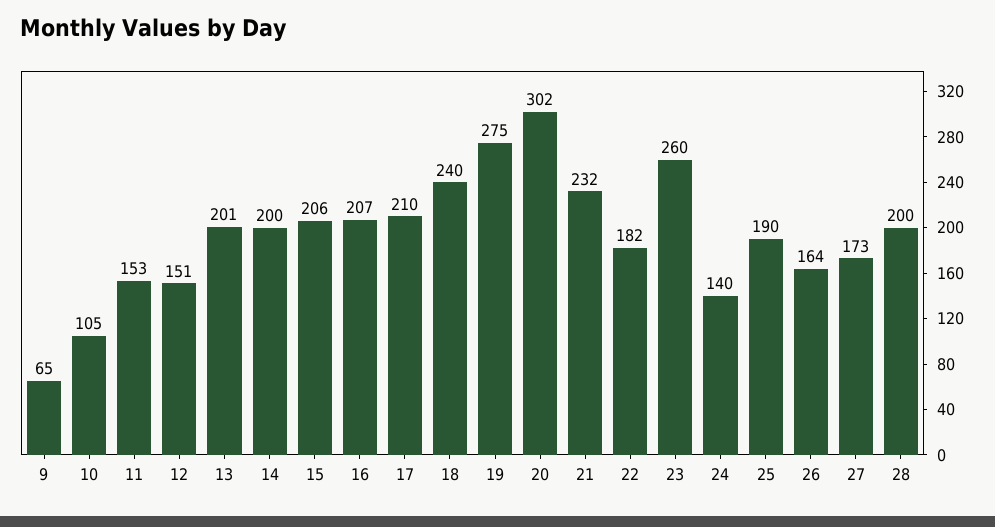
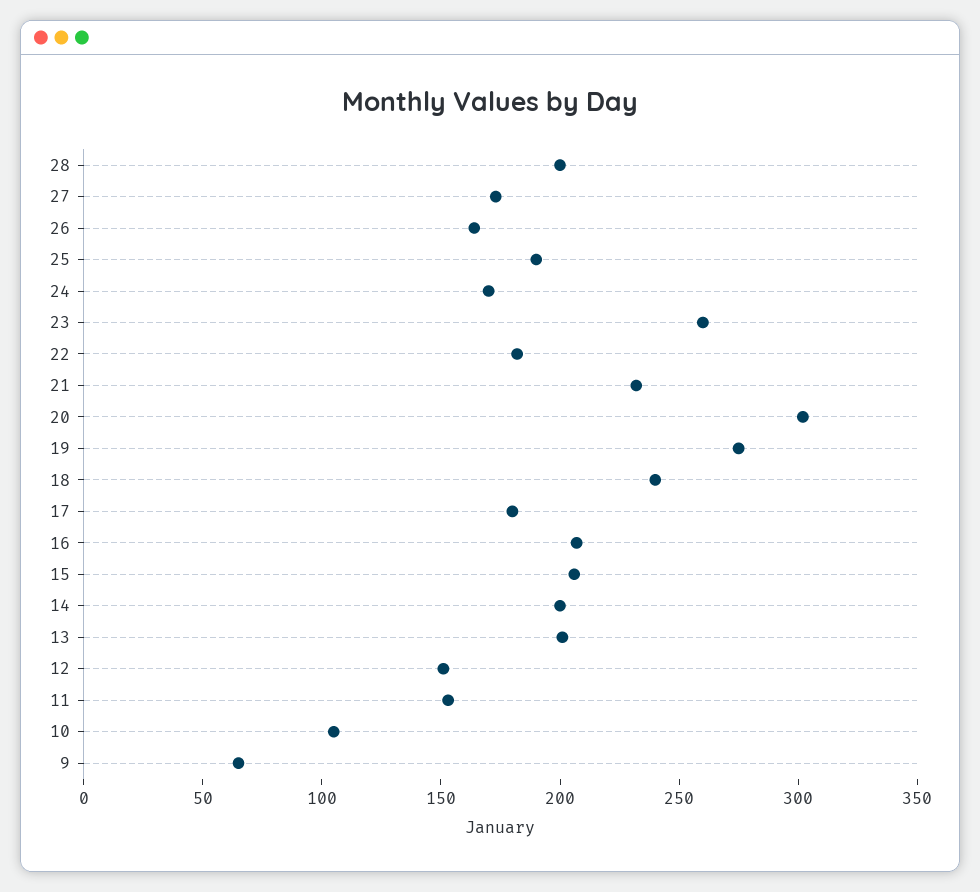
17: 210 -> 180
24: 140 -> 170

